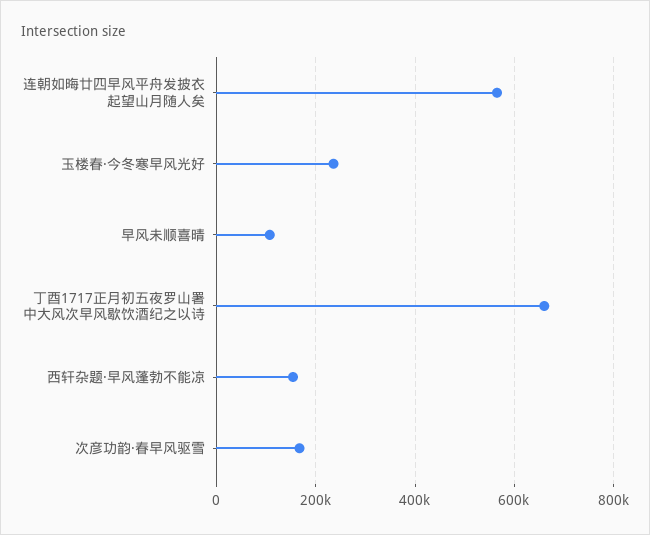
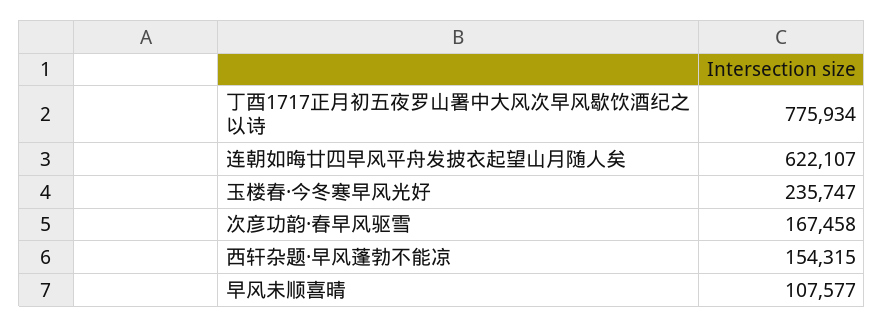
连朝如晦廿四早风平舟发披衣起望山月随人矣: 560000 -> 622107
丁酉1717正月初五夜罗山署中大风次早风歇饮酒纪之以诗: 660000 -> 775934

